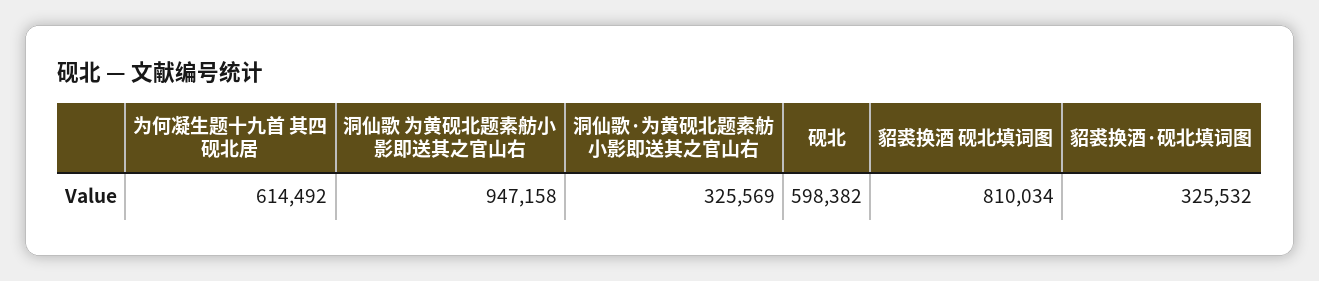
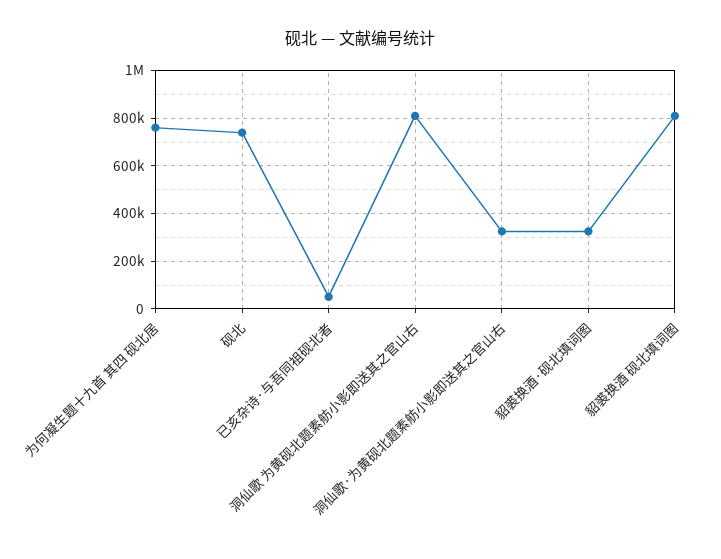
为何凝生题十九首 其四 砚北居: 614492 -> 750000
洞仙歌 为黄砚北题素舫小影即送其之官山右: 947158 -> 800000
砚北: 598382 -> 750000
已亥杂诗·与吾同祖砚北者: none -> 50000

